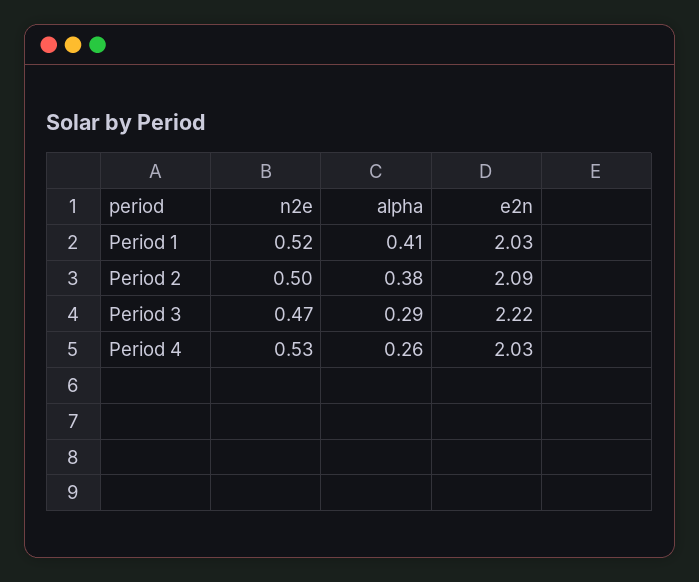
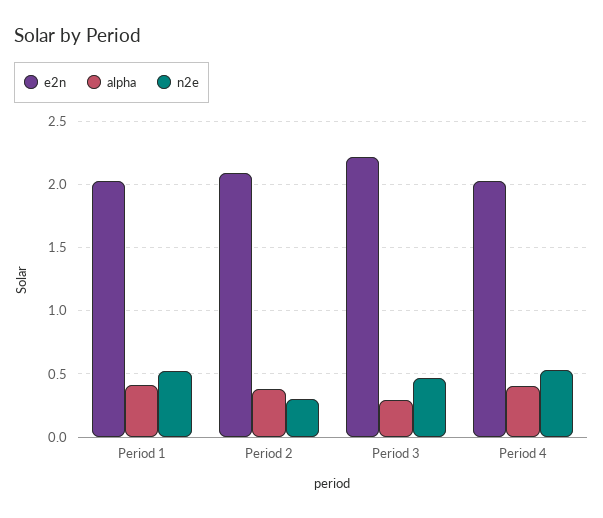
n2e, Period 2: 0.5 -> 0.3
alpha, Period 4: 0.26 -> 0.4

